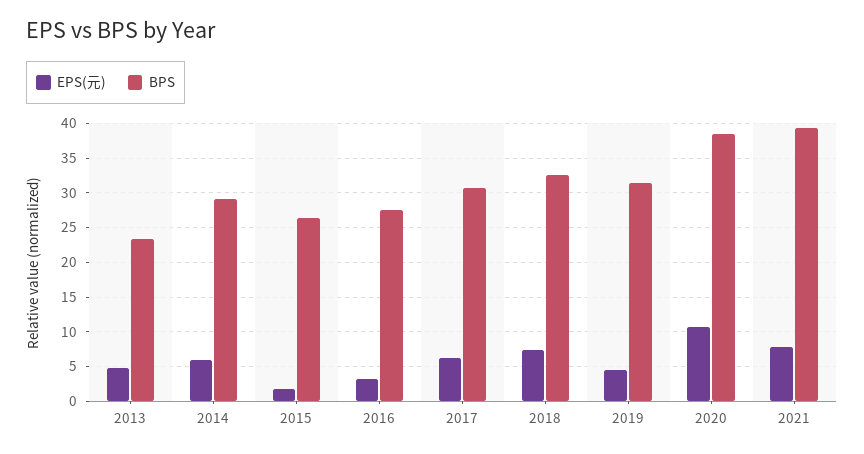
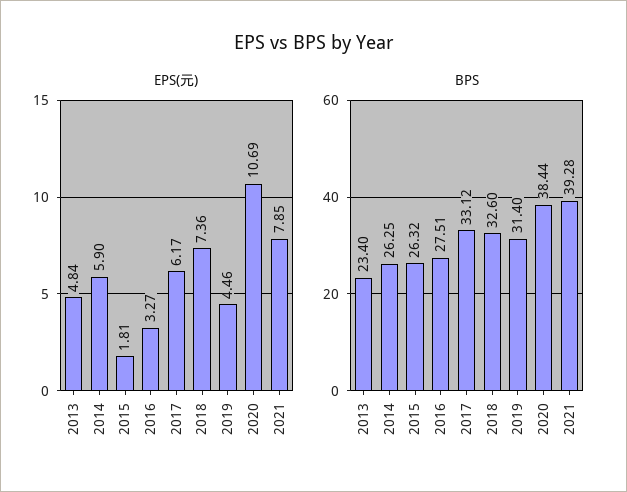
BPS, 2014: 29 -> 26.25
BPS, 2017: 31 -> 33.12

